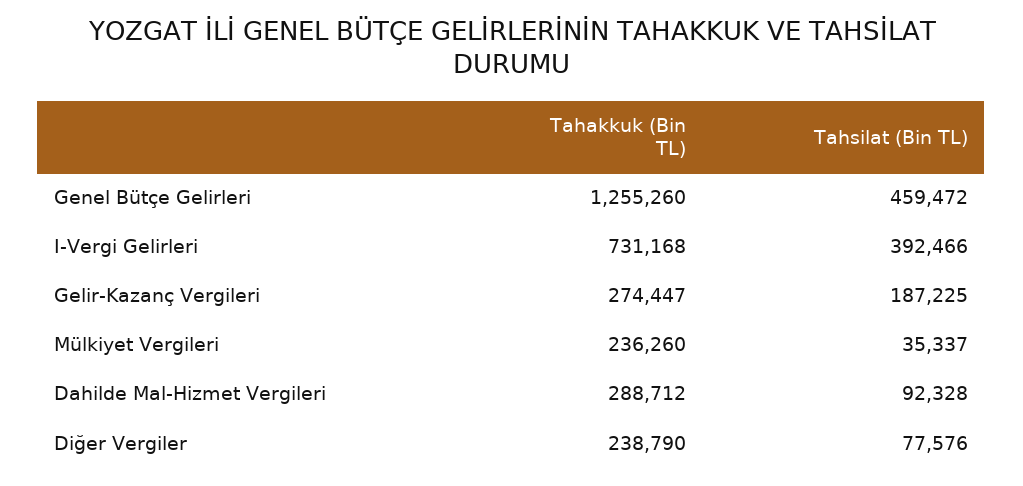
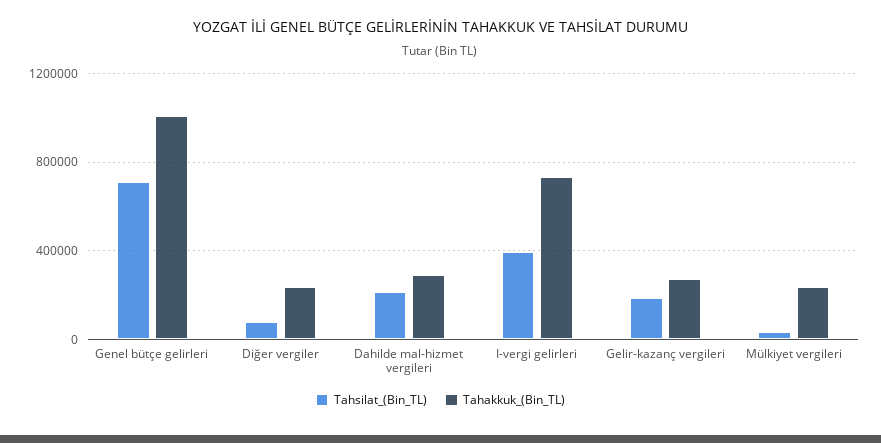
Tahakkuk (Bin TL), Genel Bütçe Gelirleri: 1255260 -> 1000000
Tahsilat (Bin TL), Genel Bütçe Gelirleri: 459472 -> 700000
Tahsilat (Bin TL), Dahilde Mal-Hizmet Vergileri: 92328 -> 200000

